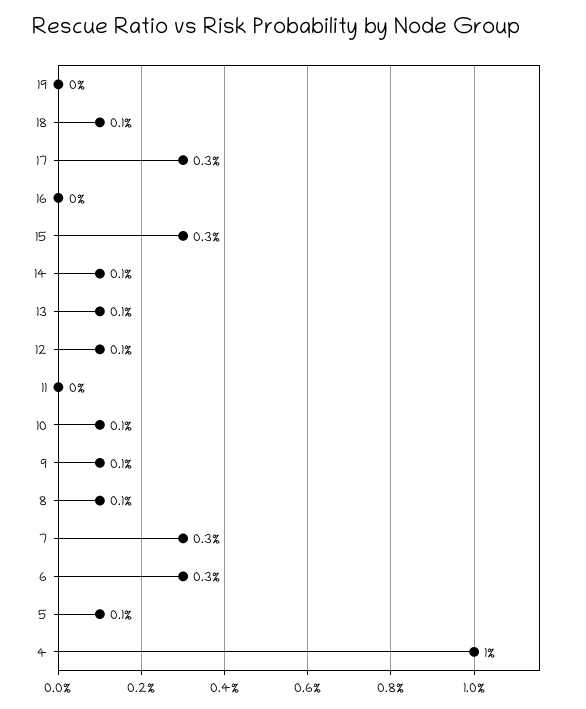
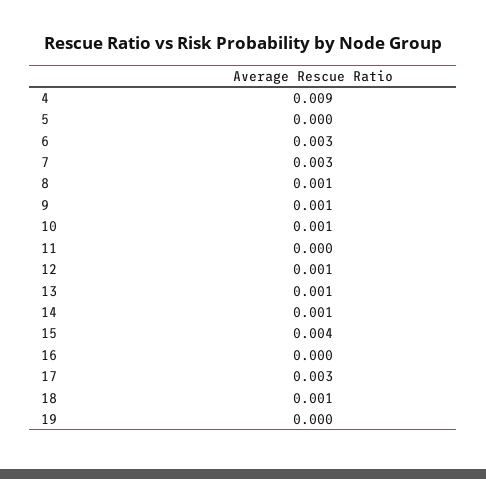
15: 0.003 -> 0.004
5: 0.001 -> 0
4: 0.01 -> 0.009

